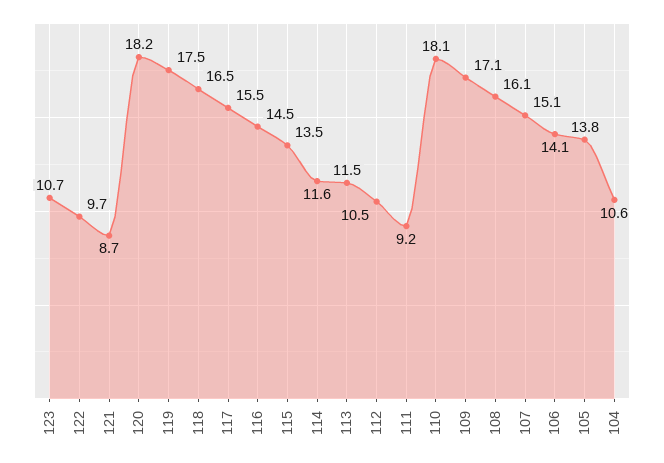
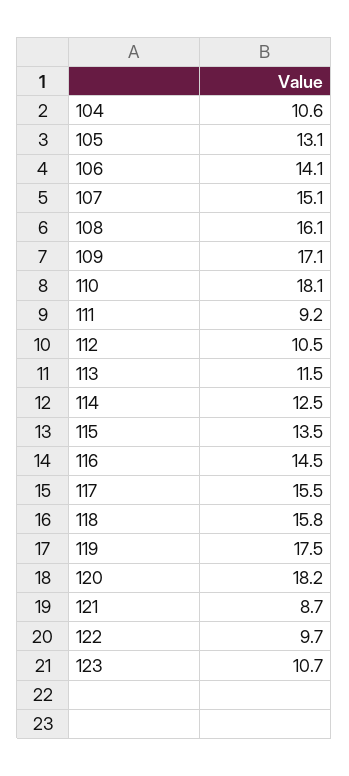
118: 16.5 -> 15.8
114: 11.6 -> 12.5
105: 13.8 -> 13.1

